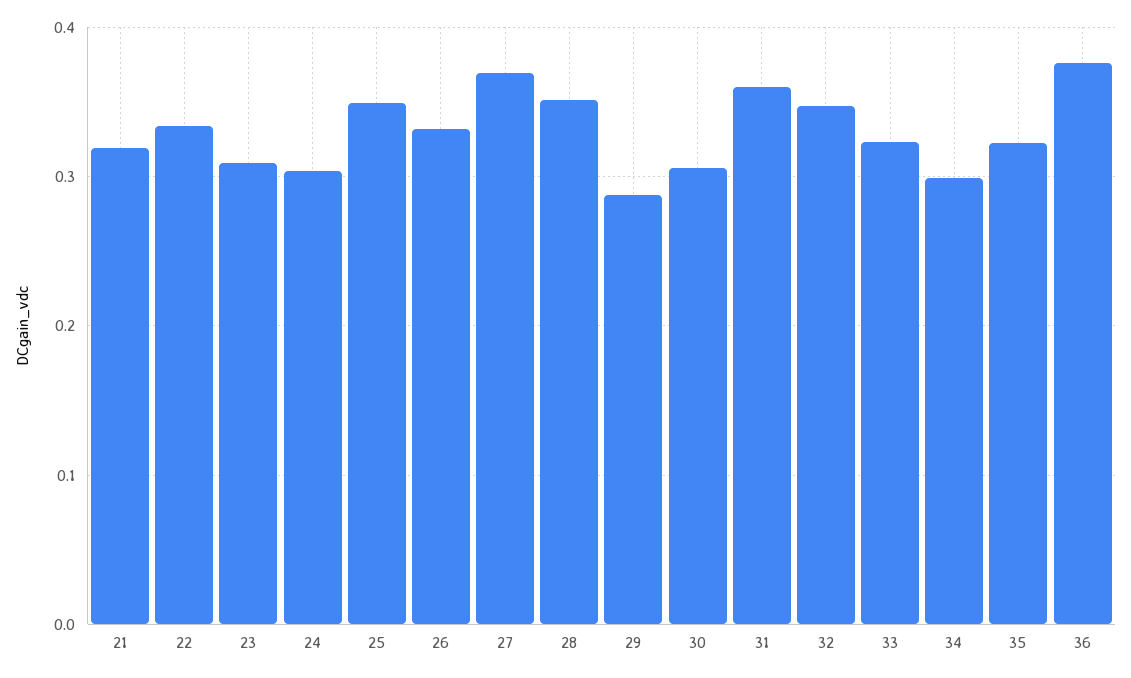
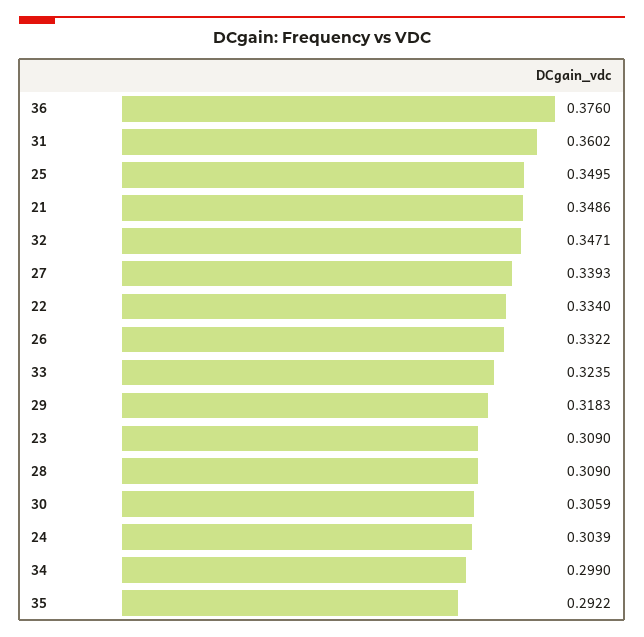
21: 0.32 -> 0.3486
27: 0.37 -> 0.3393
28: 0.35 -> 0.309
29: 0.29 -> 0.3183
35: 0.32 -> 0.2922

